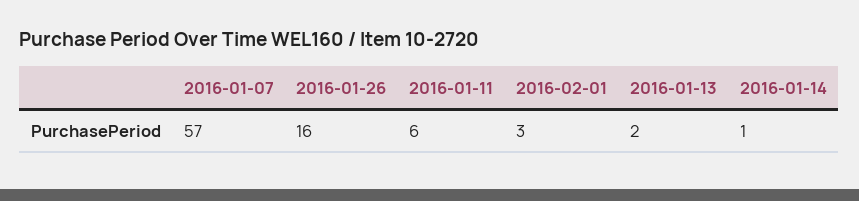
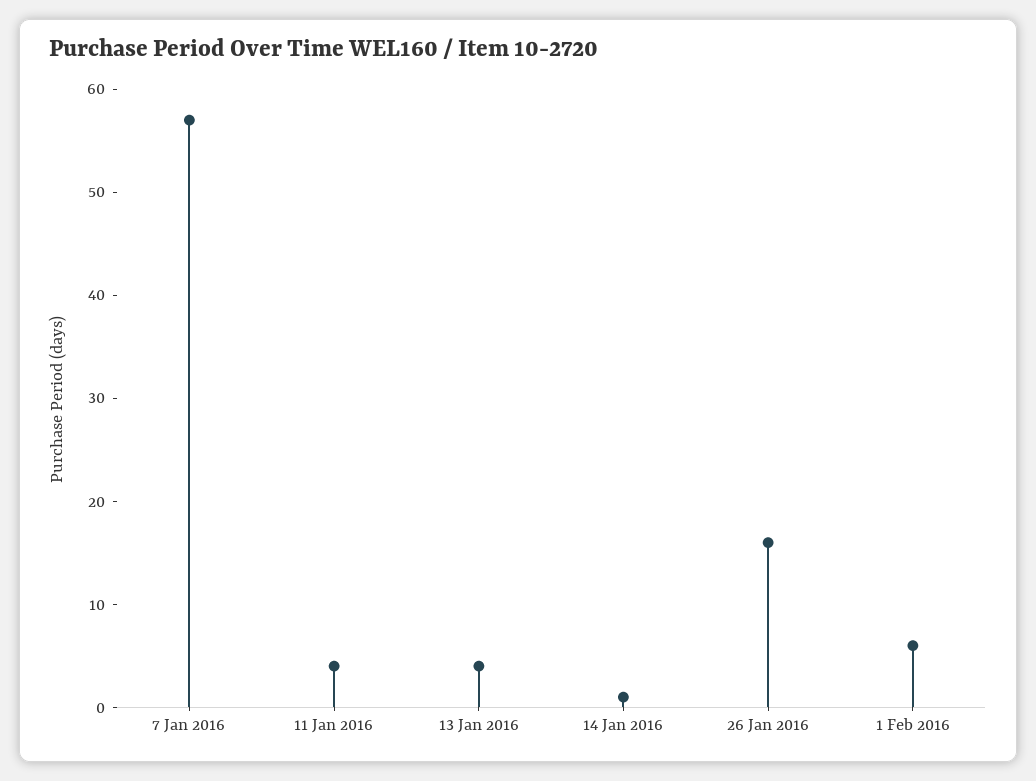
2016-01-11: 6 -> 4
2016-02-01: 3 -> 6
2016-01-13: 2 -> 4

